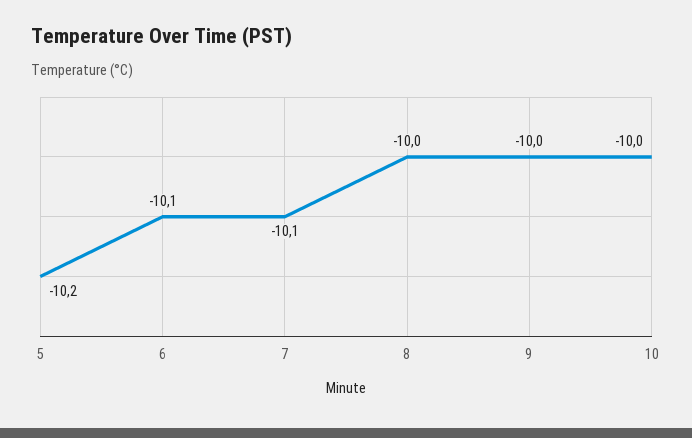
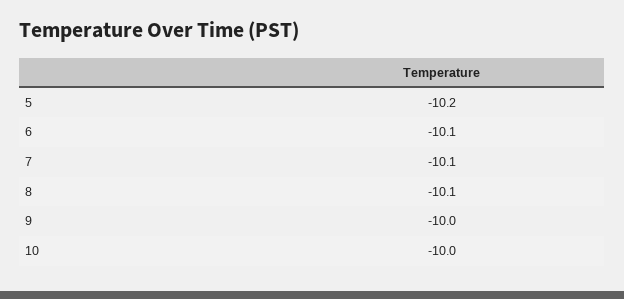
8: -10 -> -10.1

